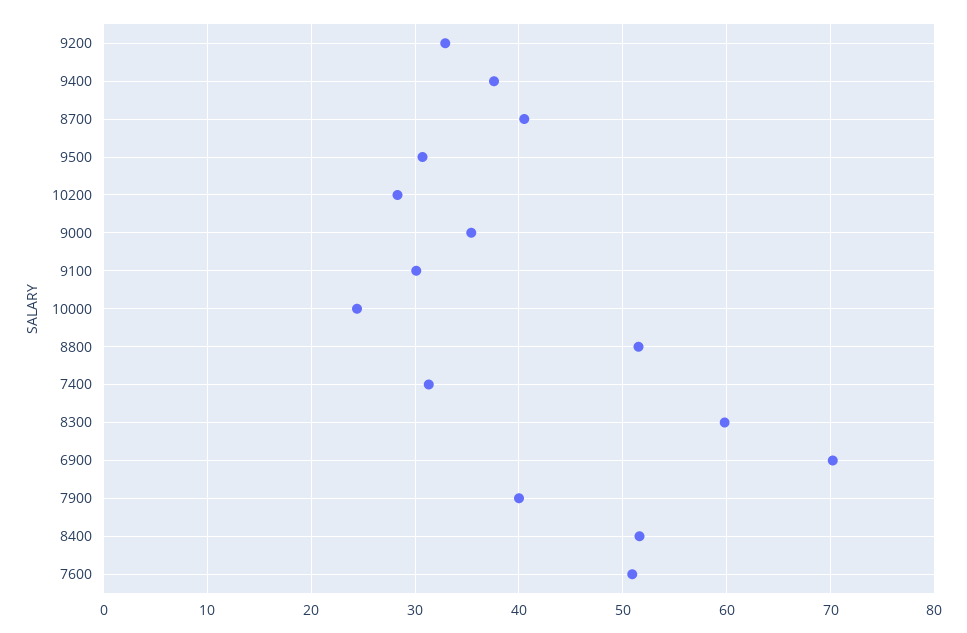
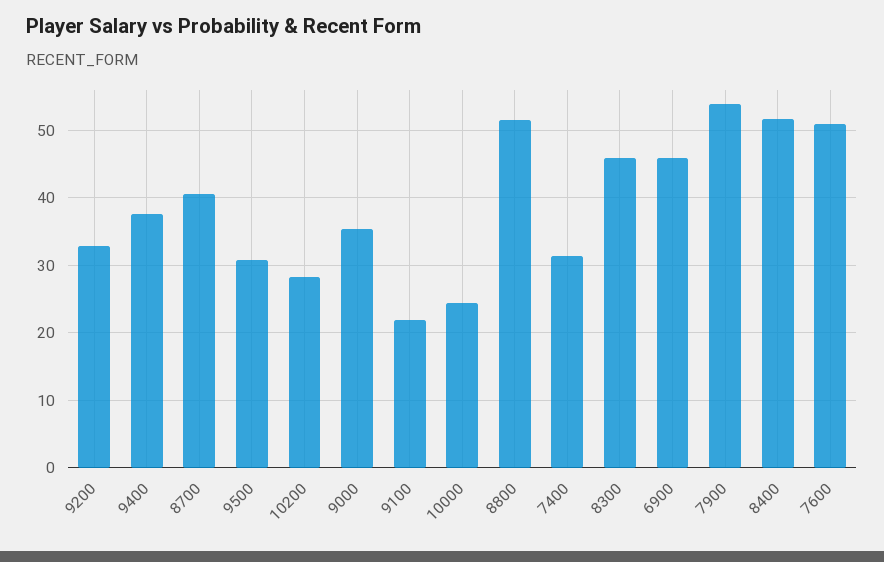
9100: 30 -> 22
8300: 60 -> 46
6900: 70 -> 46
7900: 40 -> 54

